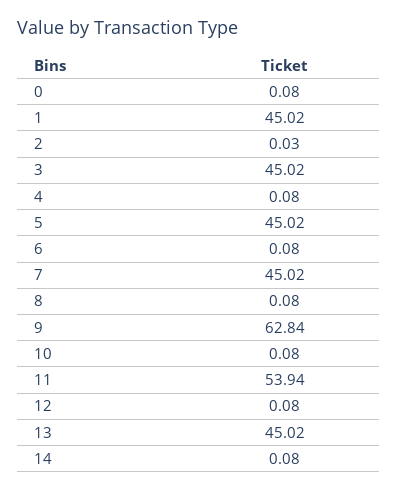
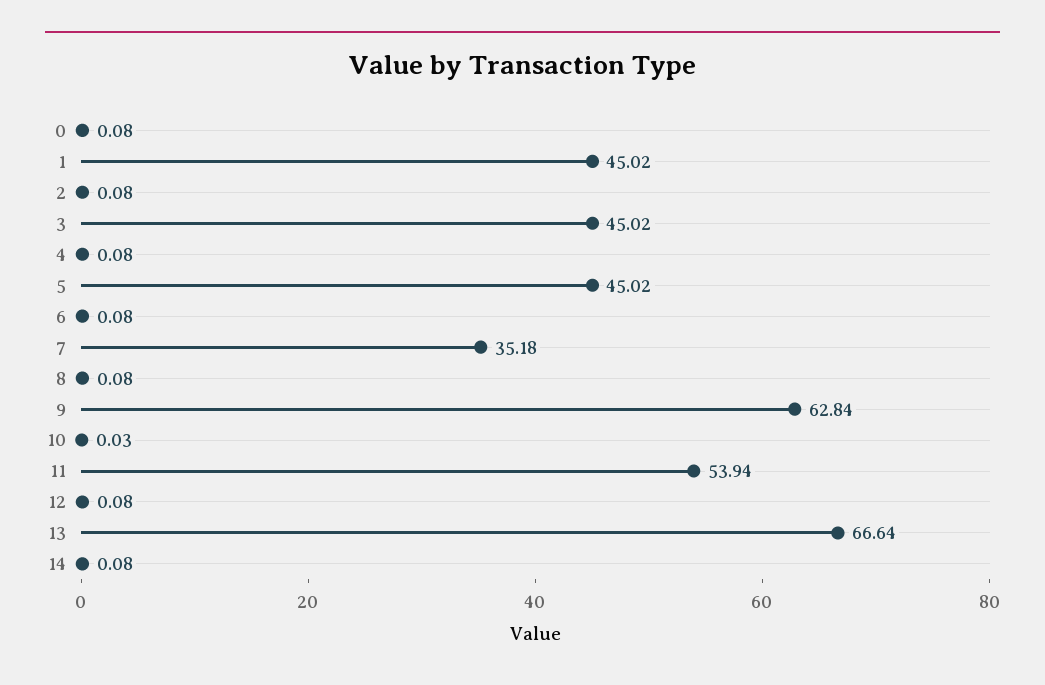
2: 0.03 -> 0.08
7: 45.02 -> 35.18
10: 0.08 -> 0.03
13: 45.02 -> 66.64

